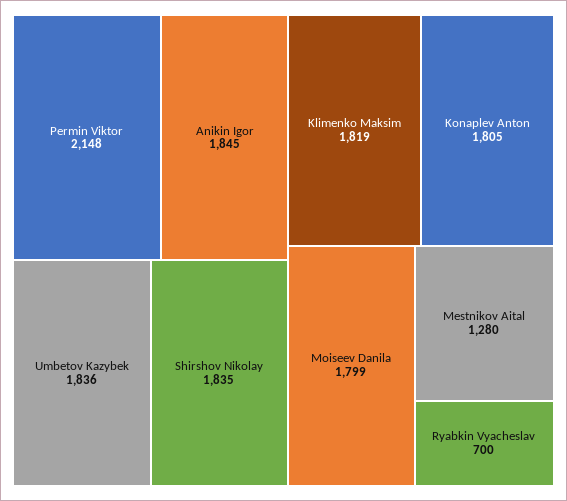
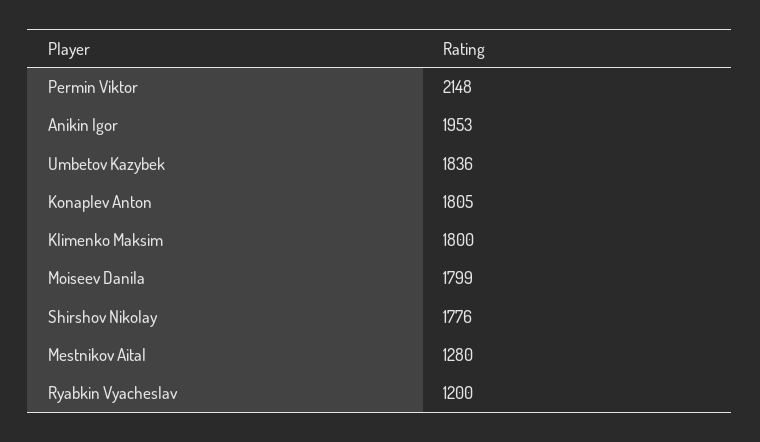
Anikin Igor: 1845 -> 1953
Shirshov Nikolay: 1835 -> 1776
Klimenko Maksim: 1819 -> 1800
Ryabkin Vyacheslav: 700 -> 1200

